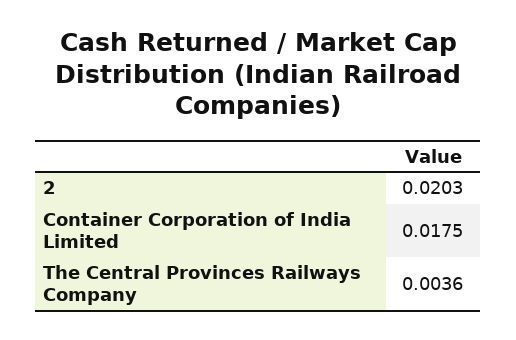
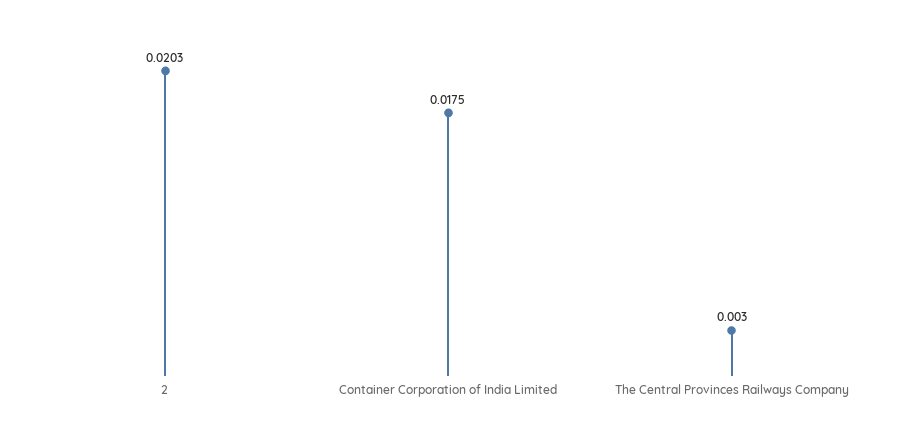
The Central Provinces Railways Company: 0.0036 -> 0.003

